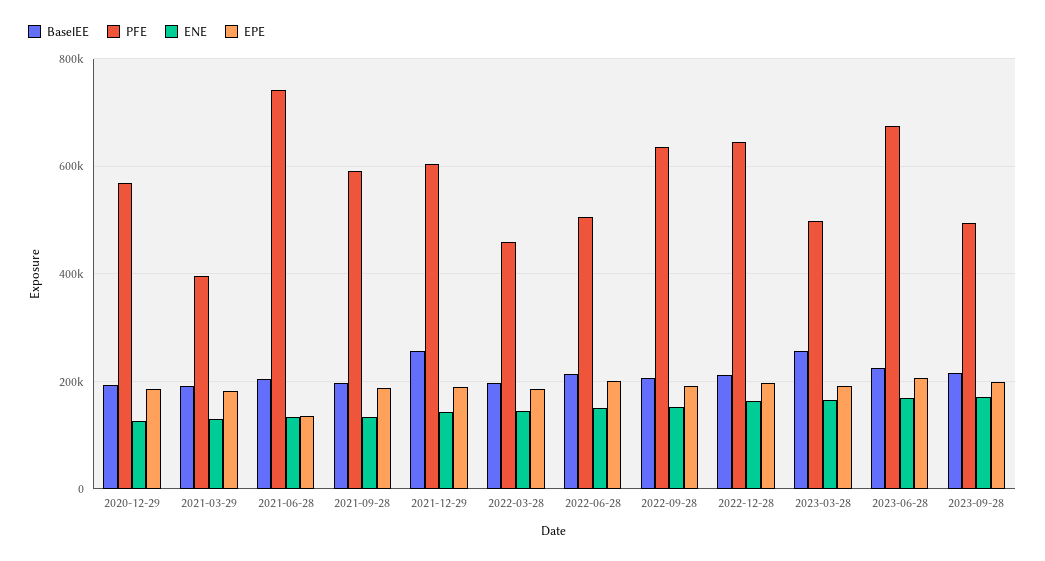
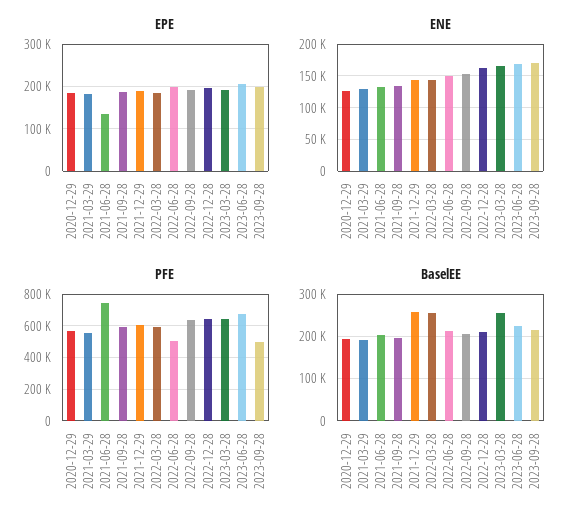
PFE, 2021-03-29: 400000 -> 550000
BaselEE, 2022-03-28: 200000 -> 260000
PFE, 2022-03-28: 460000 -> 600000
PFE, 2023-03-28: 500000 -> 650000

